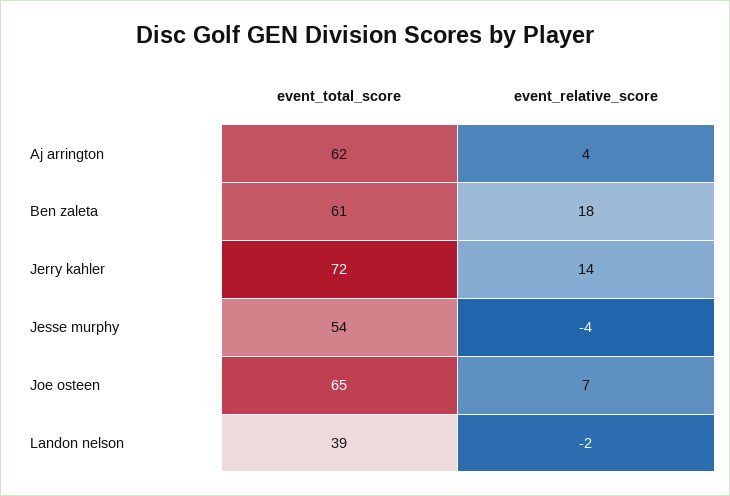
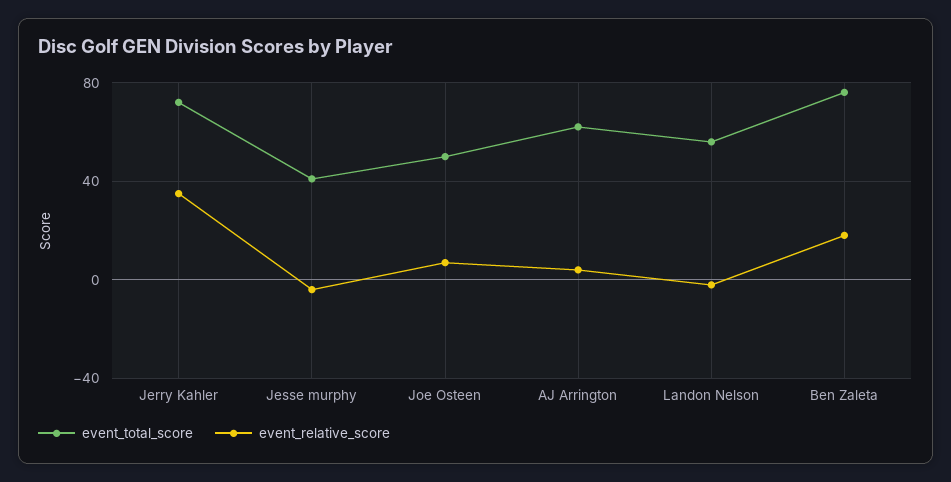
event_total_score, Ben zaleta: 61 -> 75
event_relative_score, Jerry kahler: 14 -> 35
event_total_score, Jesse murphy: 54 -> 40
event_total_score, Joe osteen: 65 -> 50
event_total_score, Landon nelson: 39 -> 55

